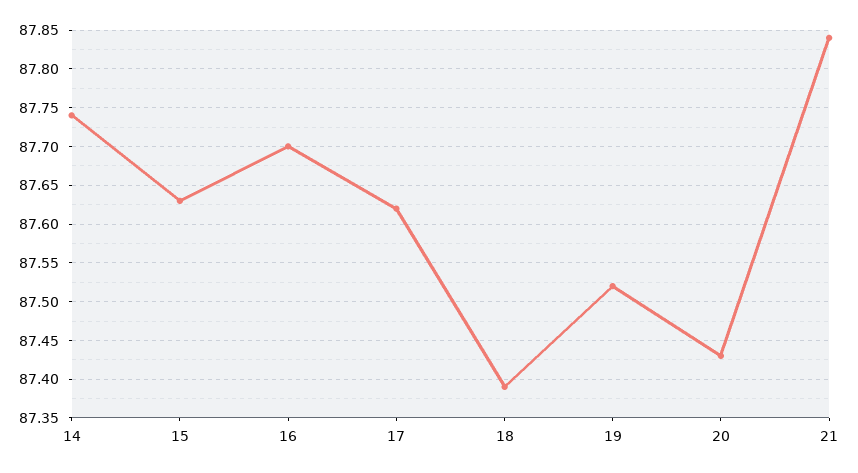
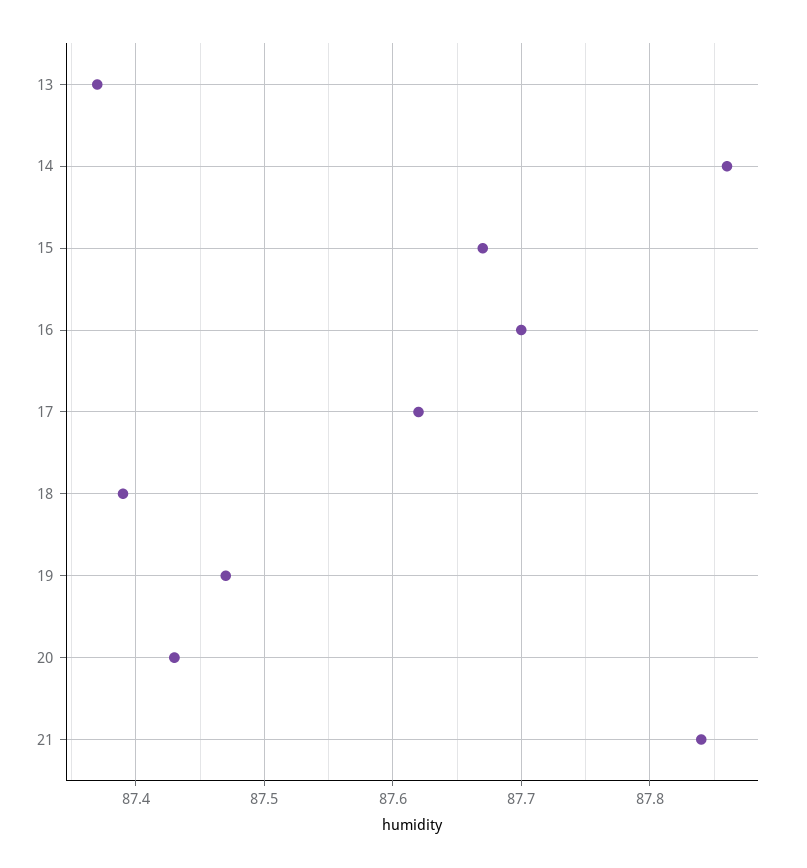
14: 87.74 -> 87.86
15: 87.63 -> 87.67
19: 87.52 -> 87.47
13: none -> 87.37

